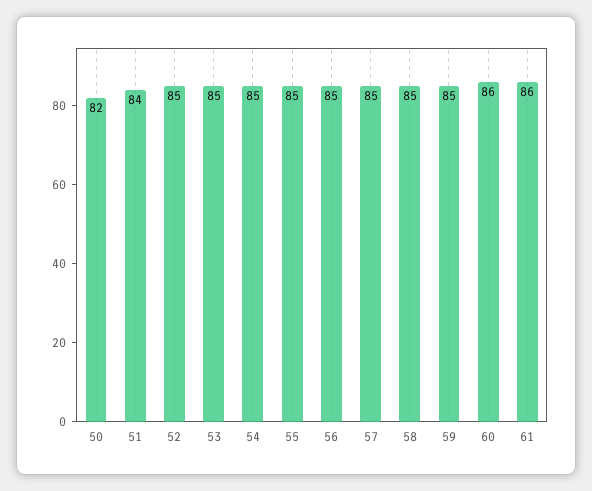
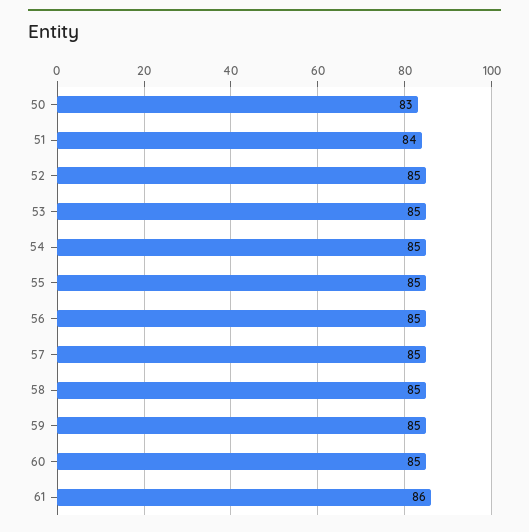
50: 82 -> 83
60: 86 -> 85

